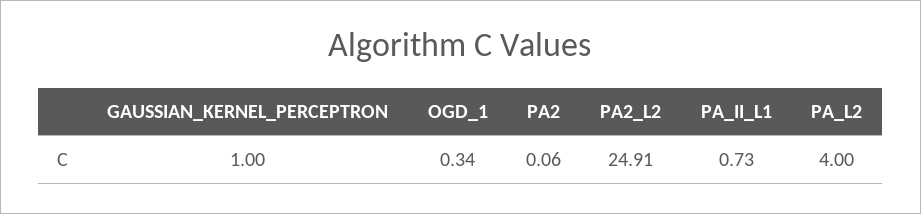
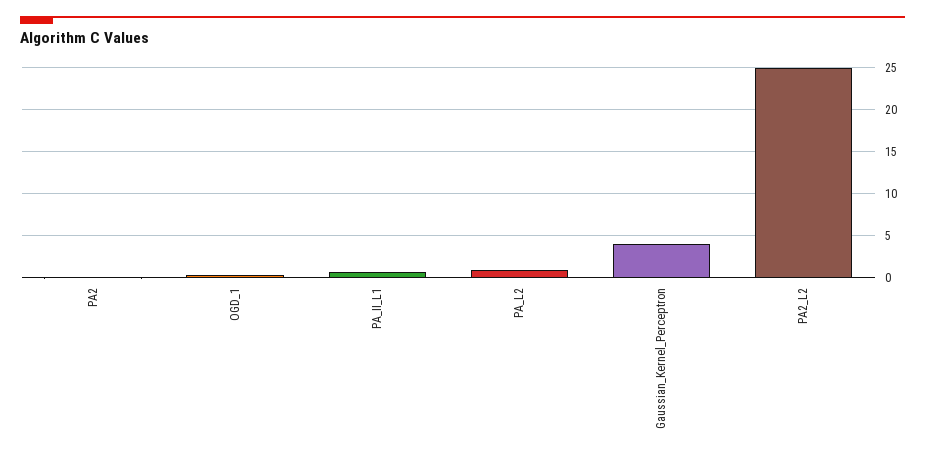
GAUSSIAN_KERNEL_PERCEPTRON: 1 -> 4
PA_L2: 4 -> 1

